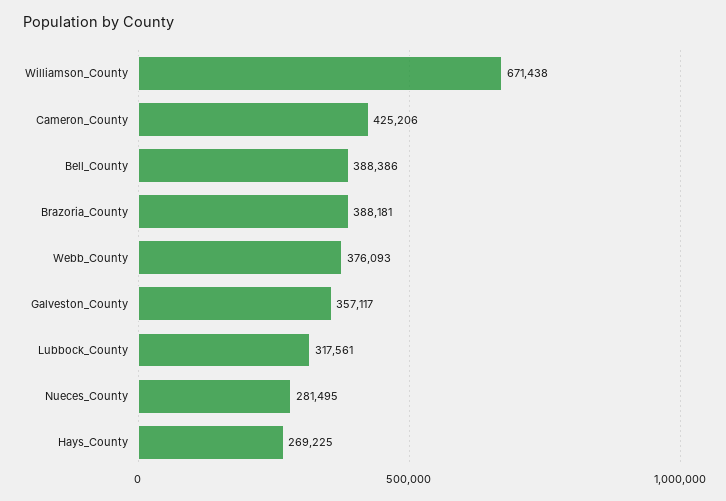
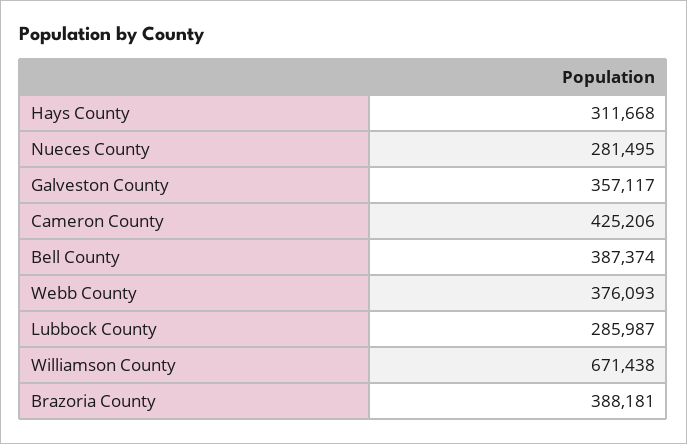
Bell_County: 388386 -> 387374
Lubbock_County: 317561 -> 285987
Hays_County: 269225 -> 311668

